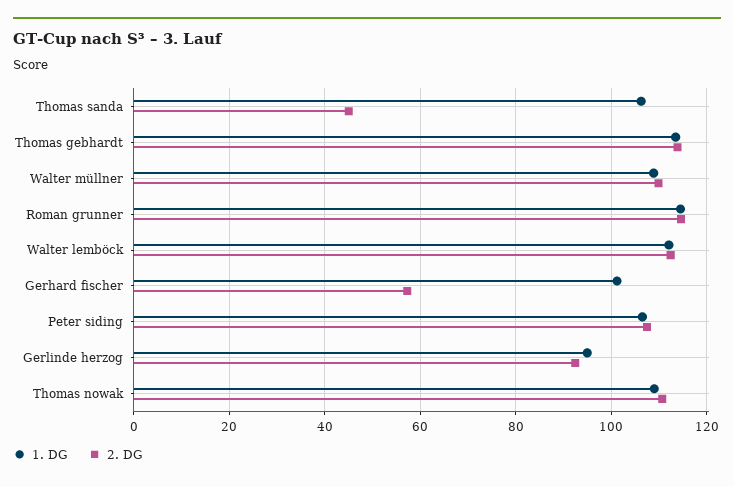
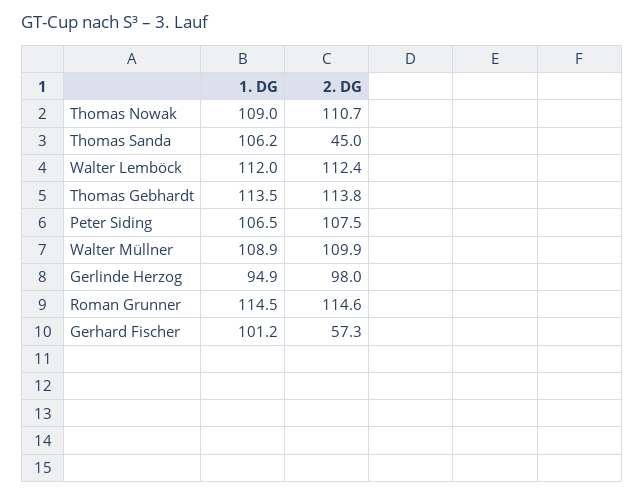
2. DG, Gerlinde herzog: 92 -> 98

